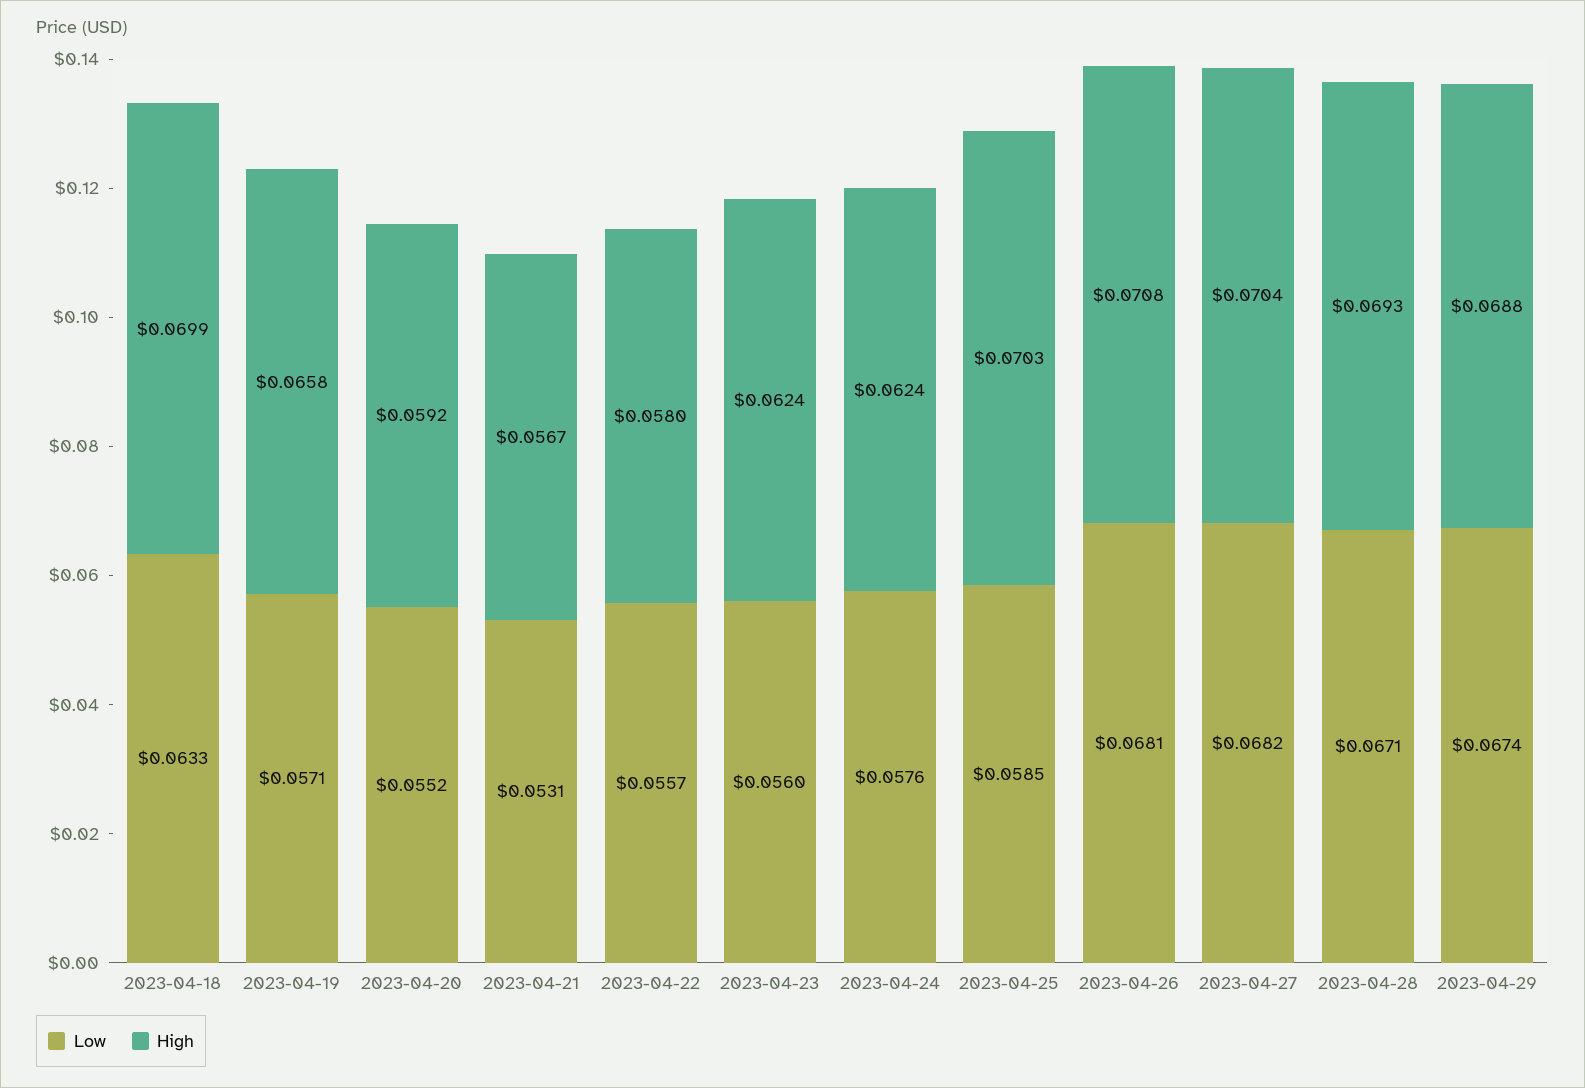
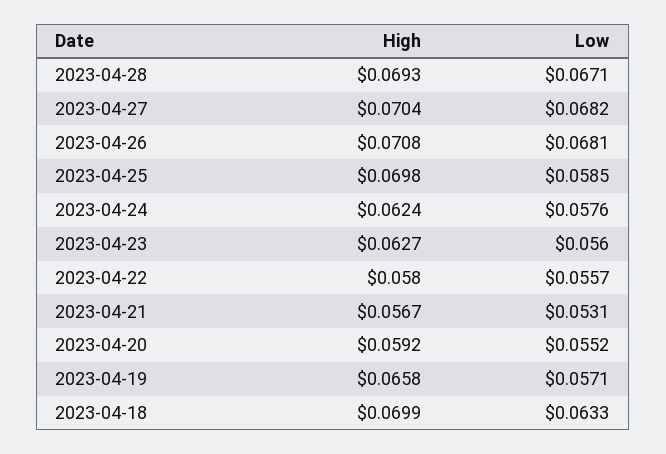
High, 2023-04-23: 0.0624 -> 0.0627
High, 2023-04-25: 0.0703 -> 0.0698
Low, 2023-04-29: 0.0674 -> none
High, 2023-04-29: 0.0688 -> none

